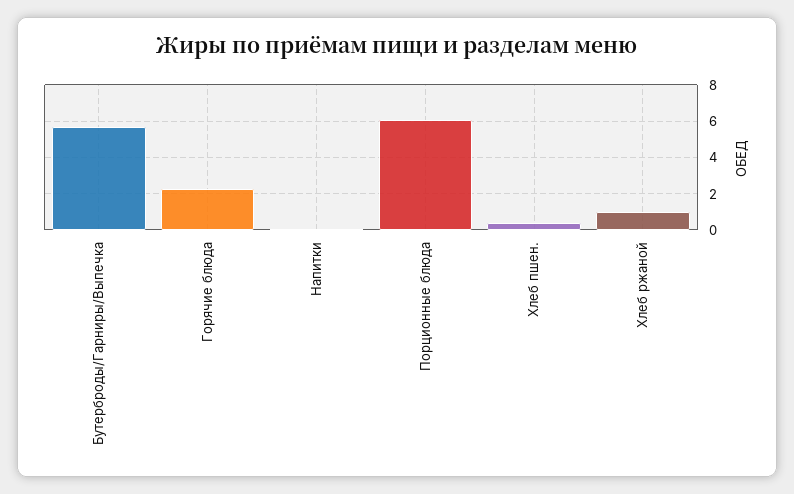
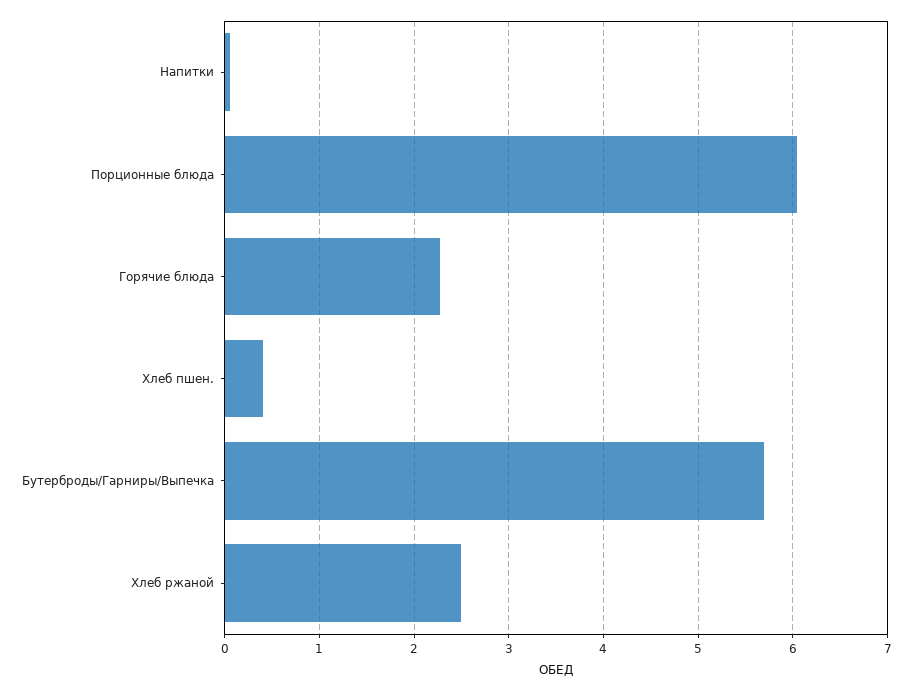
Хлеб ржаной: 1 -> 2.5

